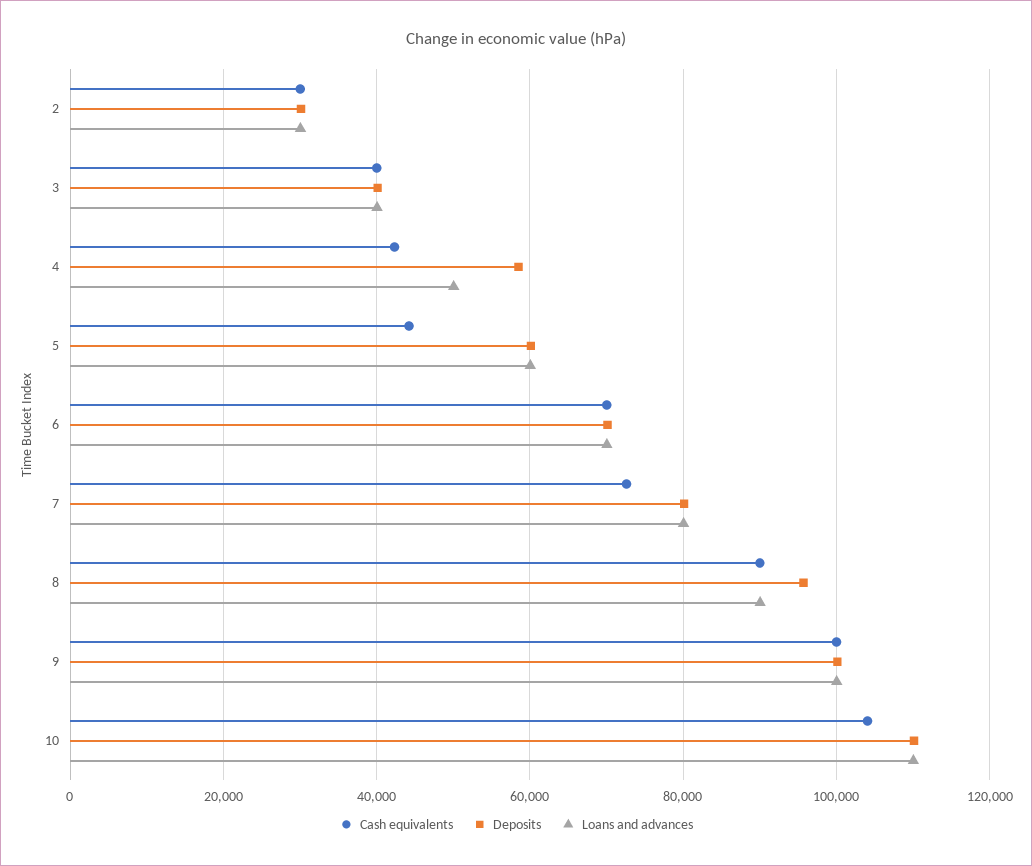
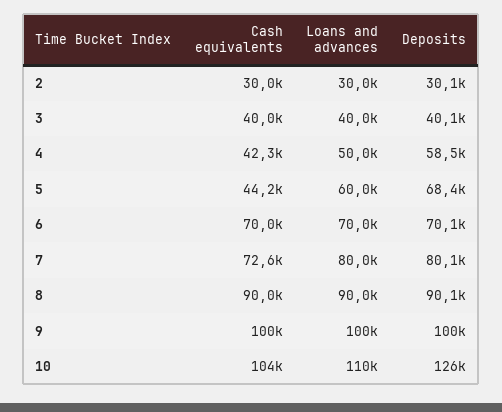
Deposits, 5: 60000 -> 68400
Deposits, 8: 96000 -> 90100
Deposits, 10: 110000 -> 126000

